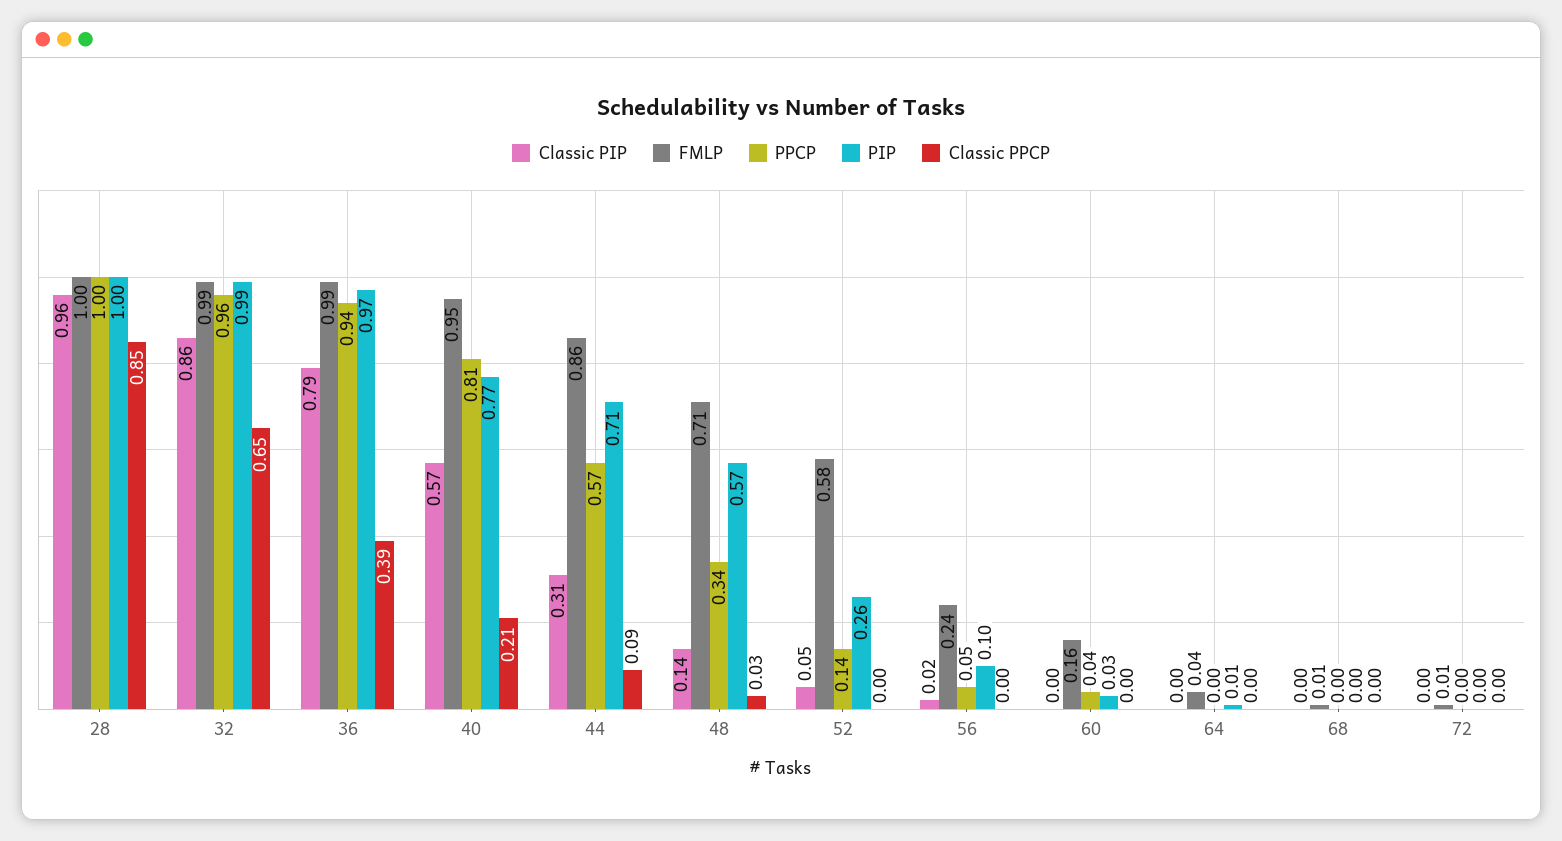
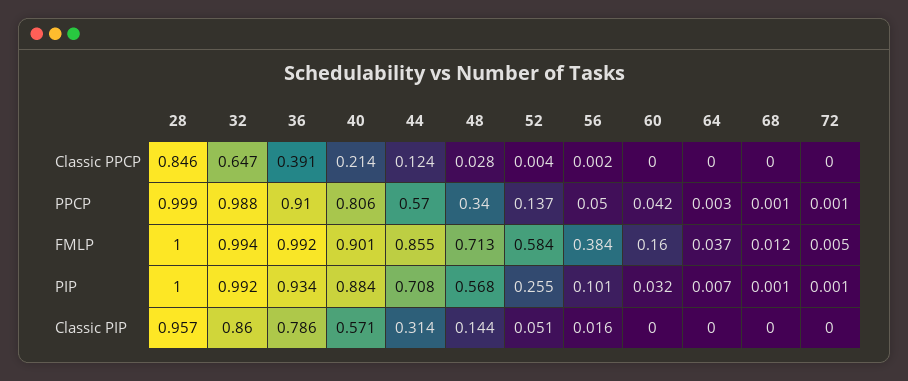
PPCP, 32: 0.96 -> 0.988
PPCP, 36: 0.94 -> 0.91
PIP, 36: 0.97 -> 0.934
FMLP, 40: 0.95 -> 0.901
PIP, 40: 0.77 -> 0.884
Classic PPCP, 44: 0.09 -> 0.124
FMLP, 56: 0.24 -> 0.384

